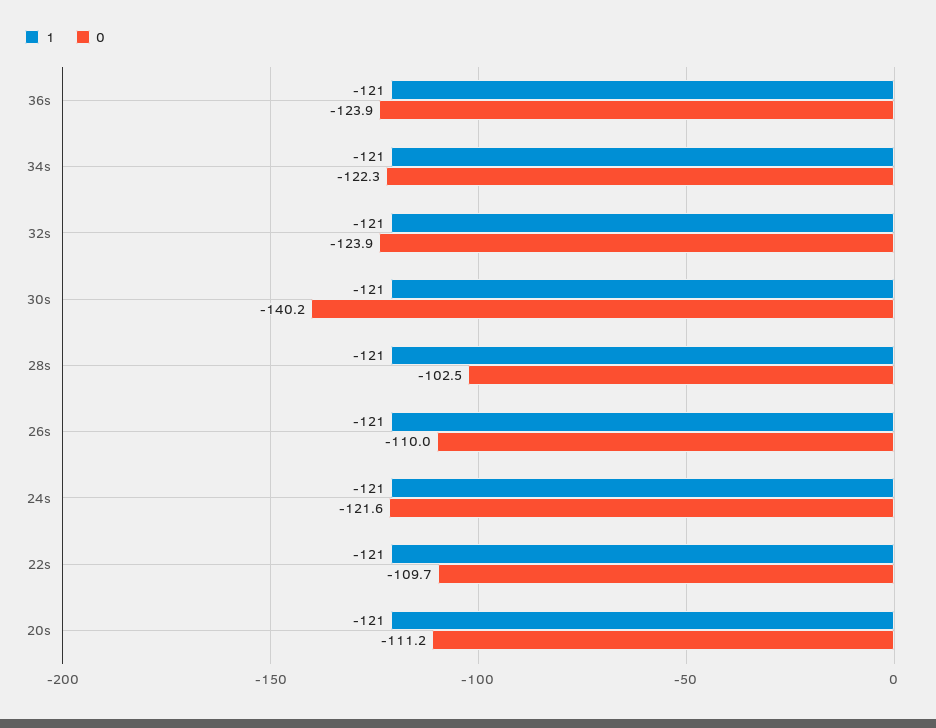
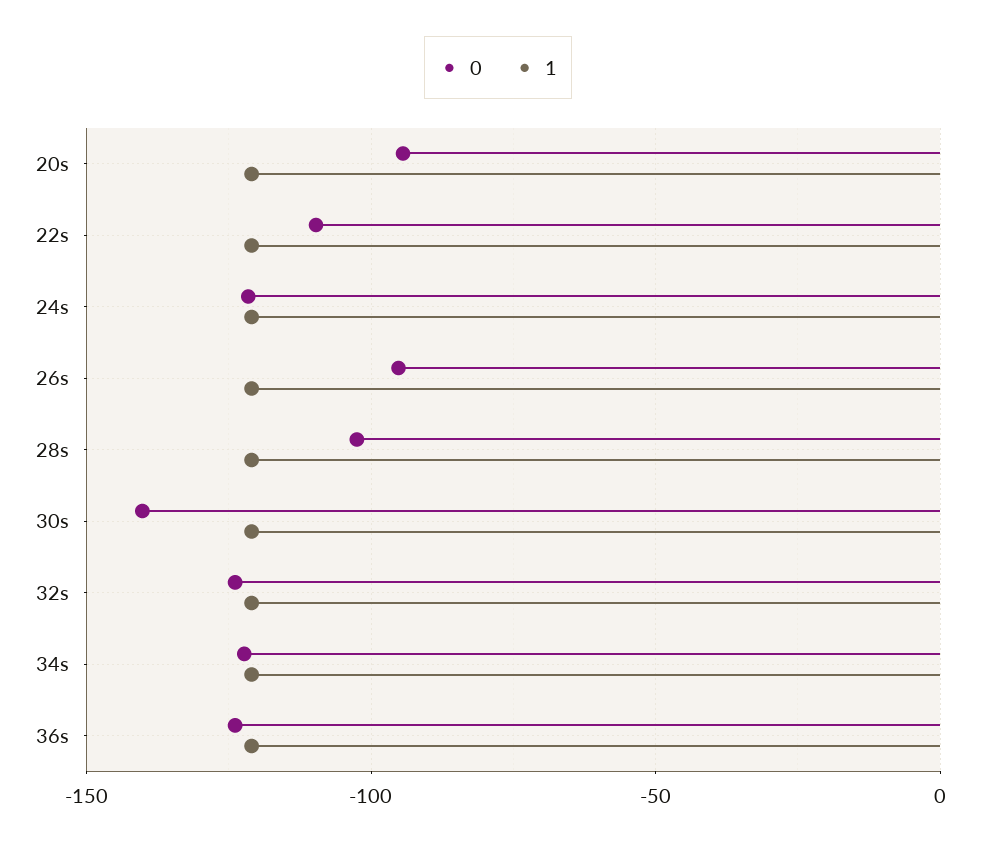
0, 26s: -110 -> -95
0, 20s: -111.2 -> -95

